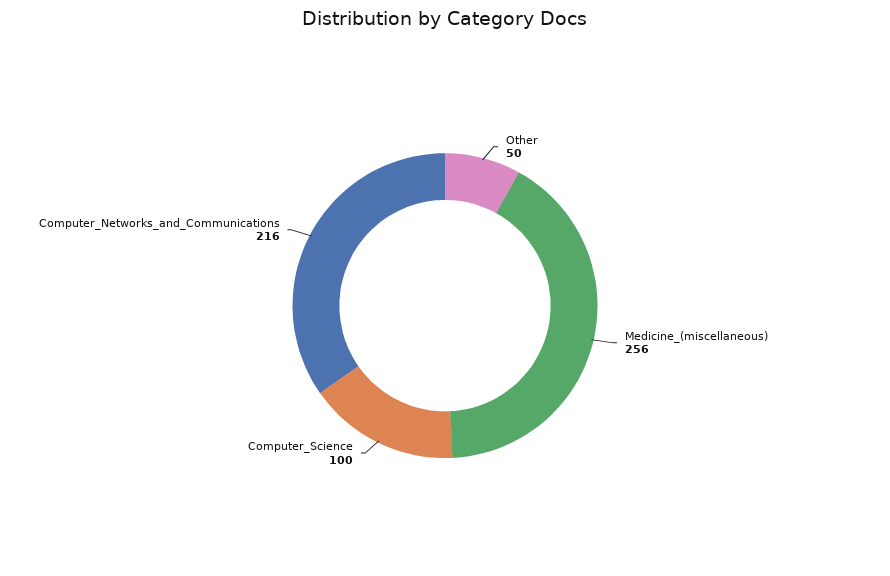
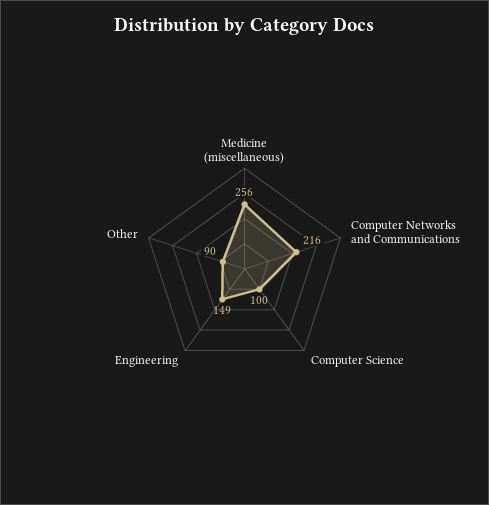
Other: 50 -> 90
Engineering: none -> 149

